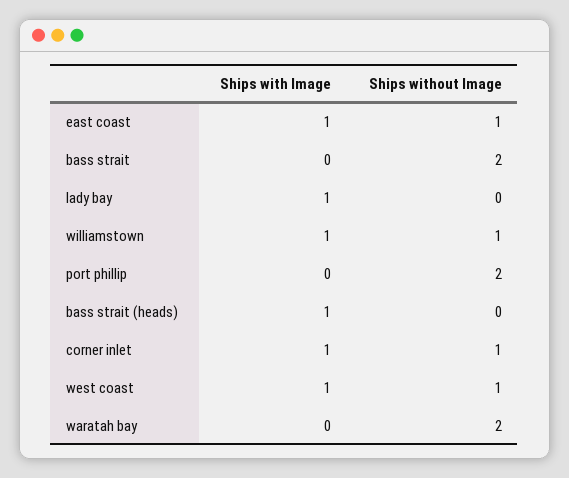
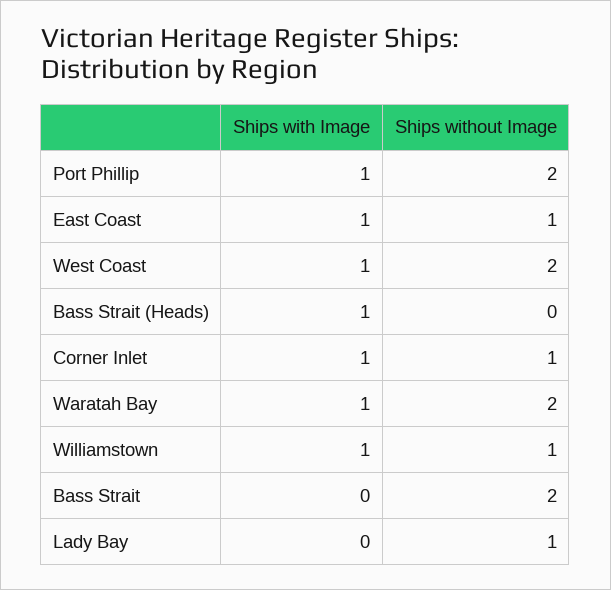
Ships with Image, lady bay: 1 -> 0
Ships without Image, lady bay: 0 -> 1
Ships with Image, port phillip: 0 -> 1
Ships without Image, west coast: 1 -> 2
Ships with Image, waratah bay: 0 -> 1

